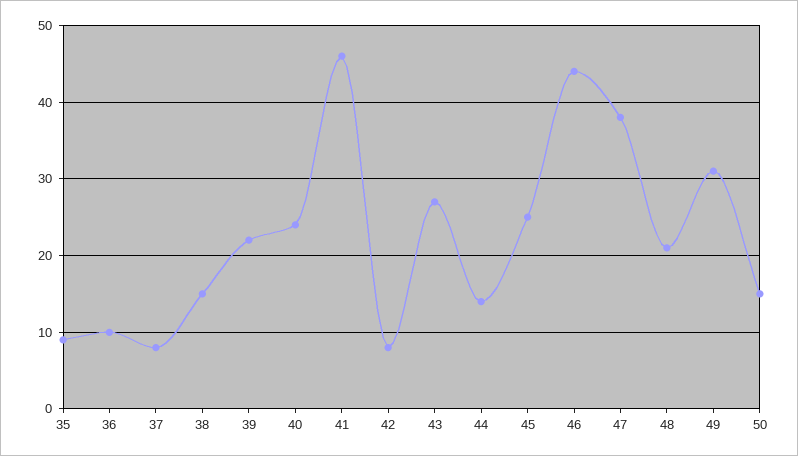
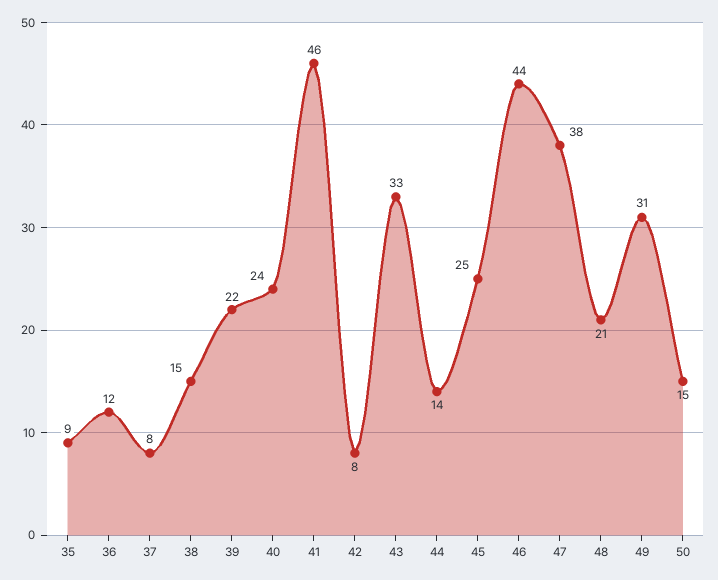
36: 10 -> 12
43: 27 -> 33

